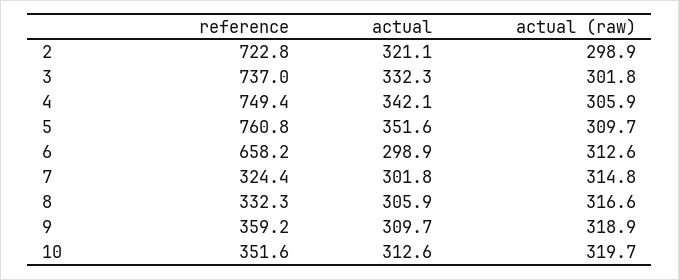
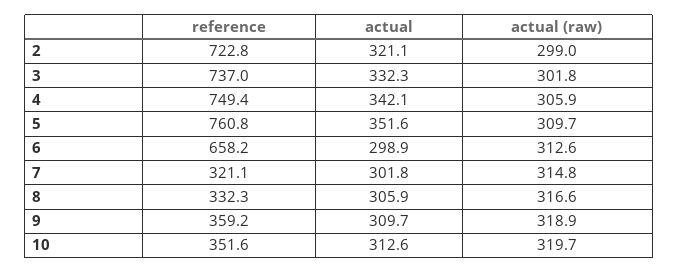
actual (raw), 2: 298.9 -> 299
reference, 7: 324.4 -> 321.1

